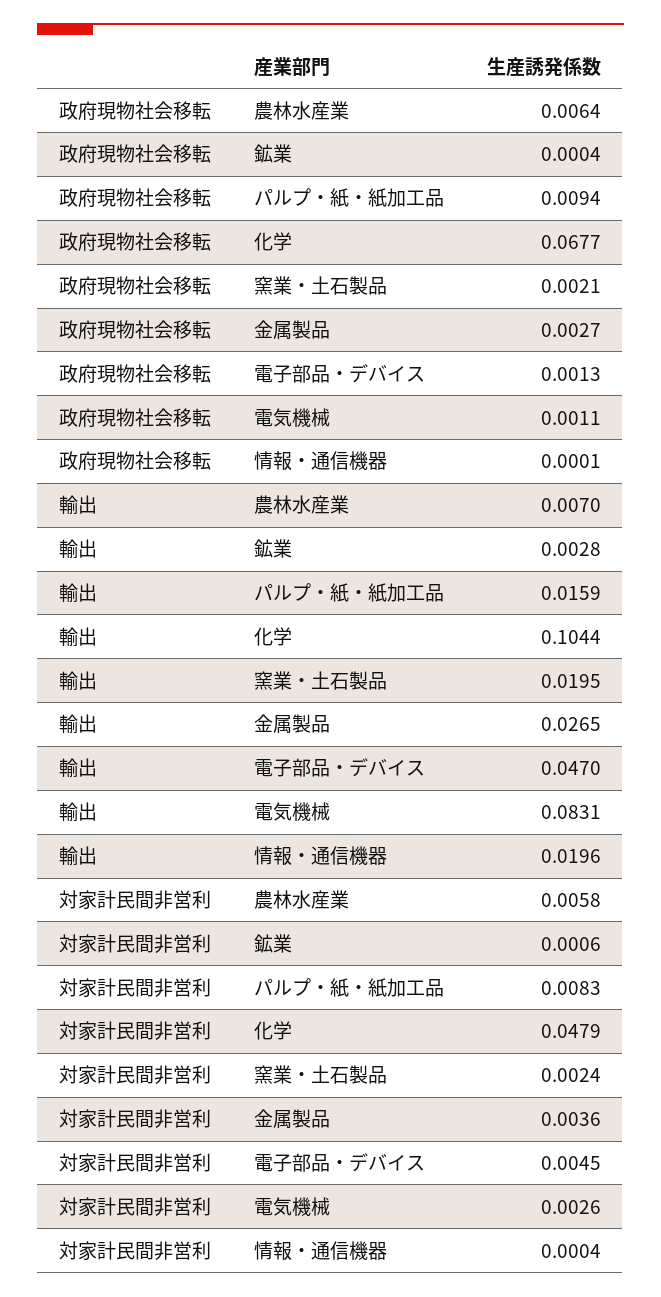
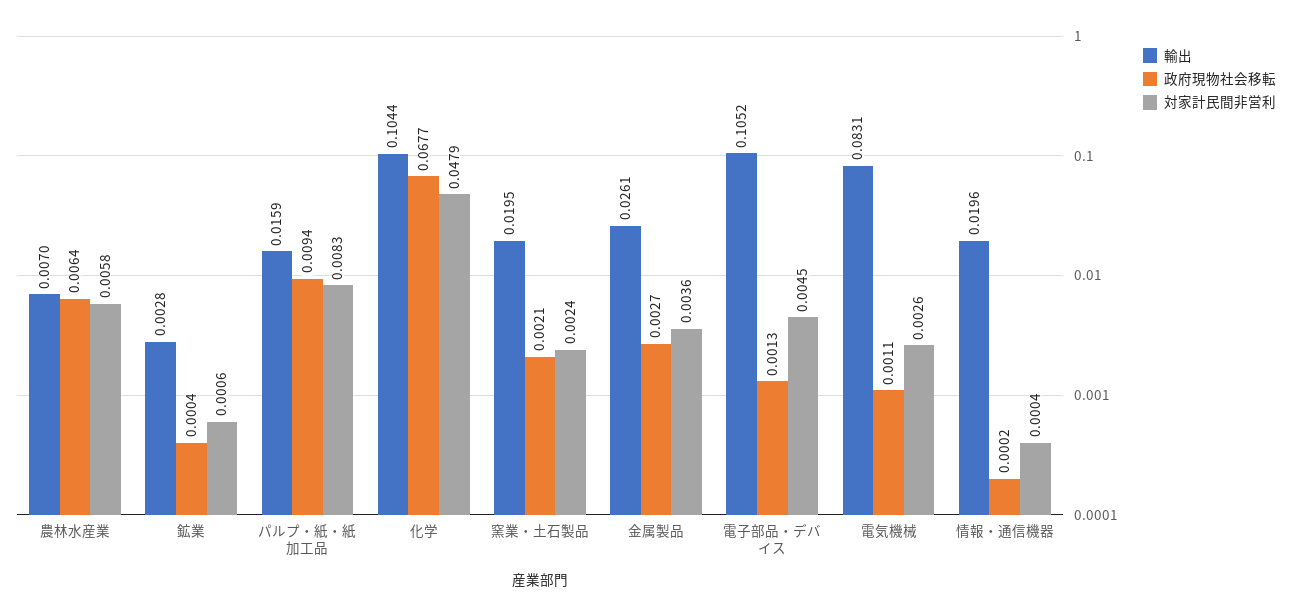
政府現物社会移転, 情報・通信機器: 0.0001 -> 0.0002
輸出, 金属製品: 0.0265 -> 0.0261
輸出, 電子部品・デバイス: 0.047 -> 0.1052

